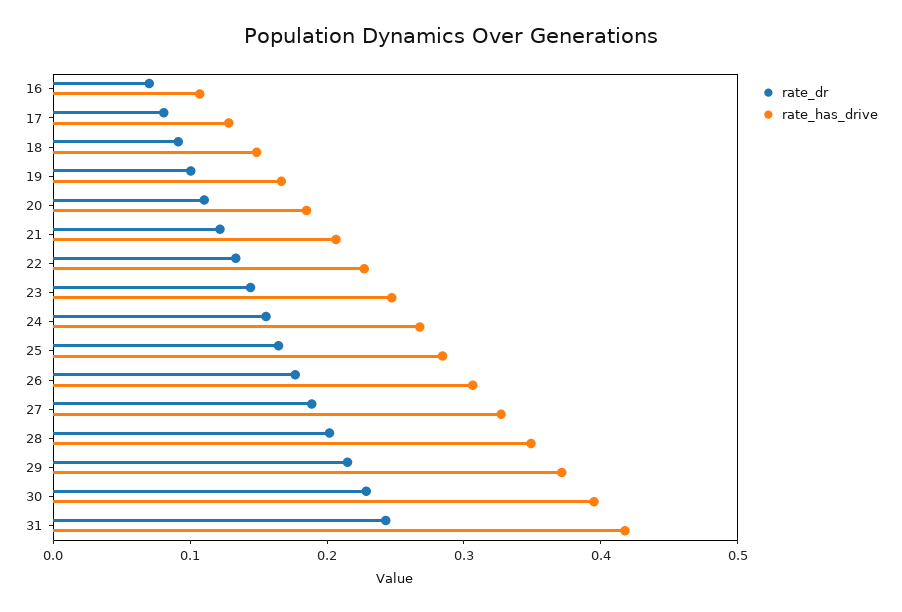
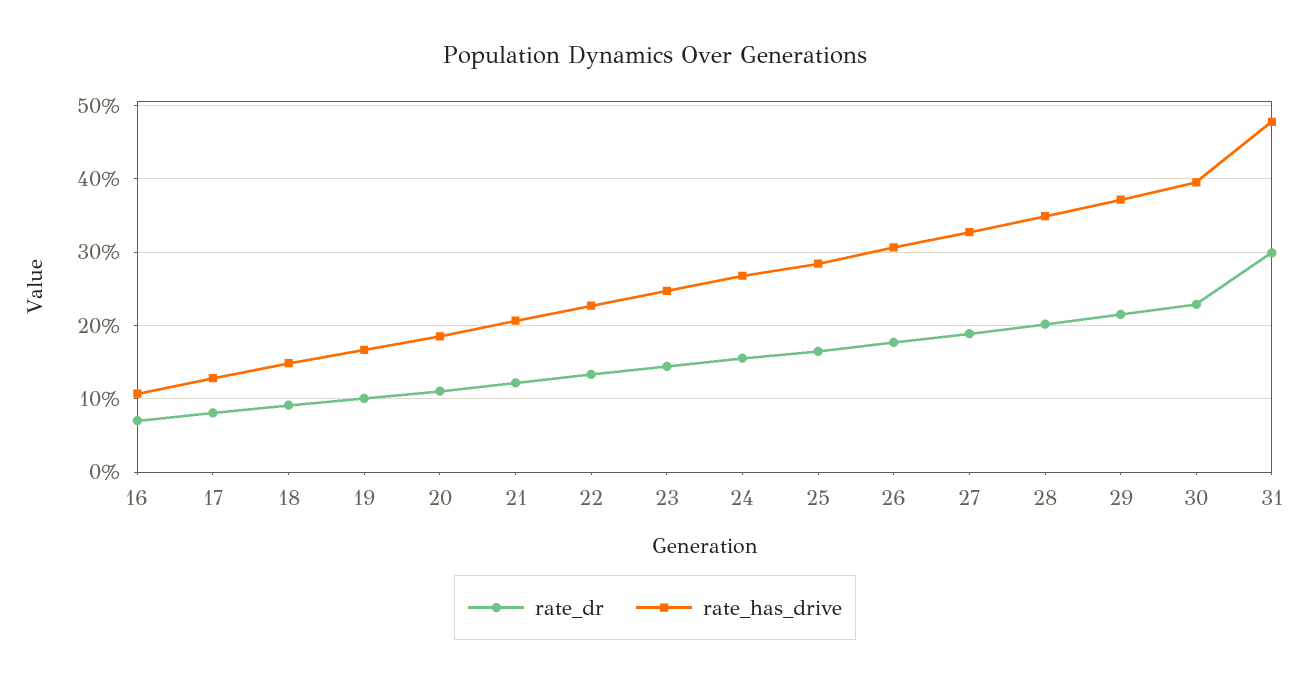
rate_dr, 31: 0.24 -> 0.3
rate_has_drive, 31: 0.42 -> 0.48

